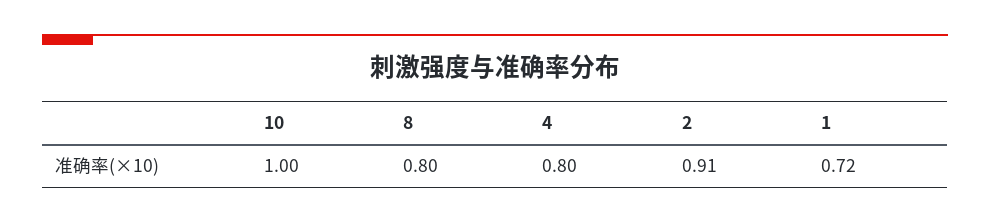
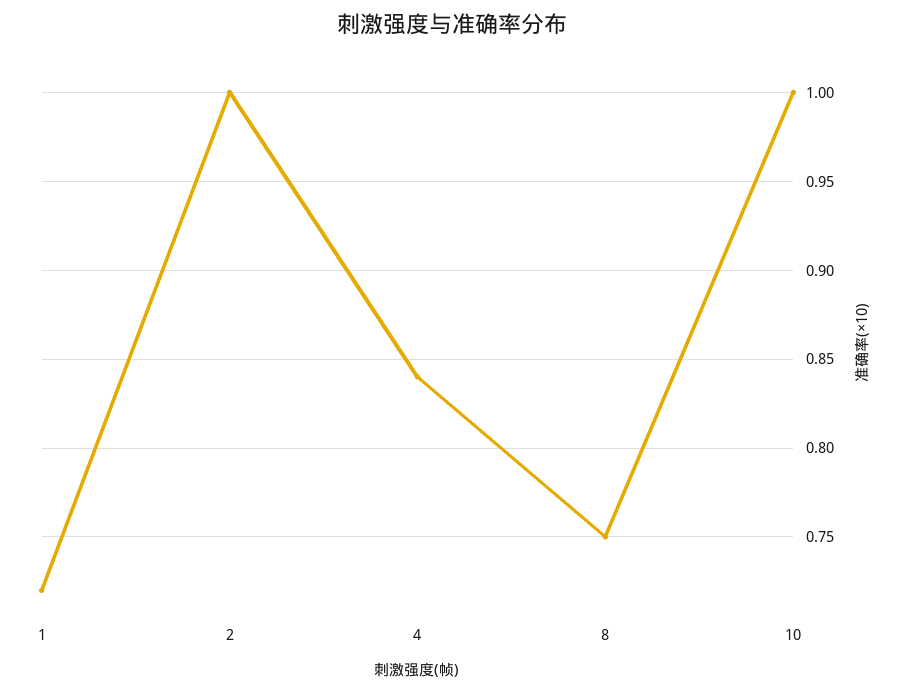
8: 0.8 -> 0.75
4: 0.8 -> 0.84
2: 0.91 -> 1

